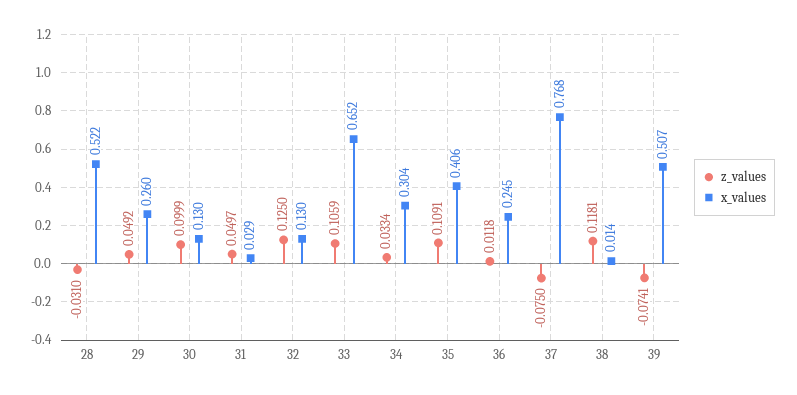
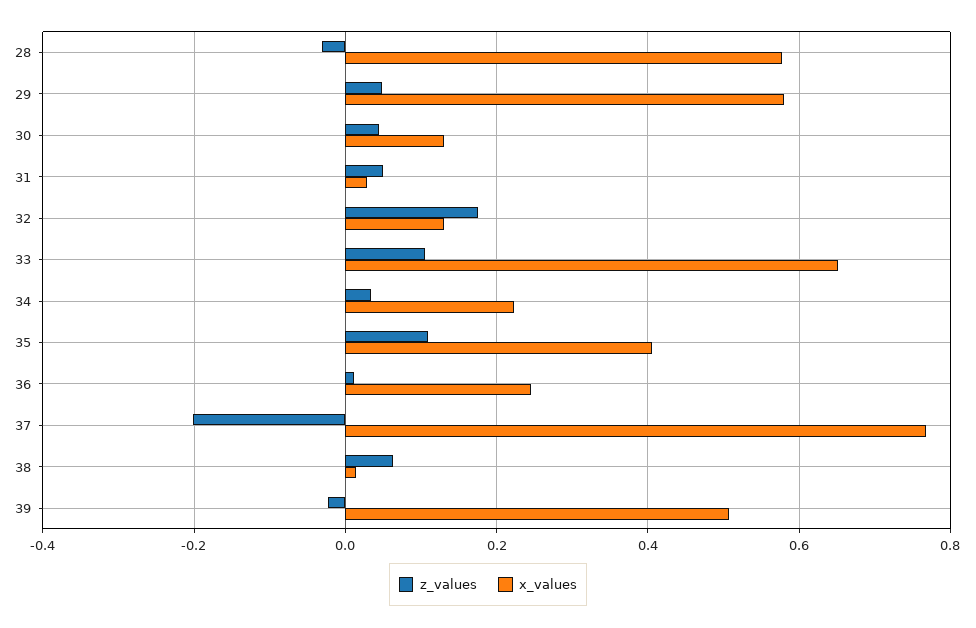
x_values, 28: 0.522 -> 0.58
x_values, 29: 0.26 -> 0.58
z_values, 30: 0.0999 -> 0.04
z_values, 32: 0.125 -> 0.18
x_values, 34: 0.304 -> 0.22
z_values, 37: -0.075 -> -0.2
z_values, 38: 0.1181 -> 0.06
z_values, 39: -0.0741 -> -0.02

